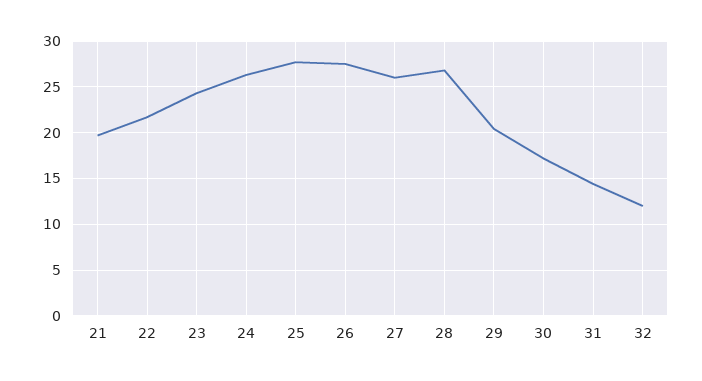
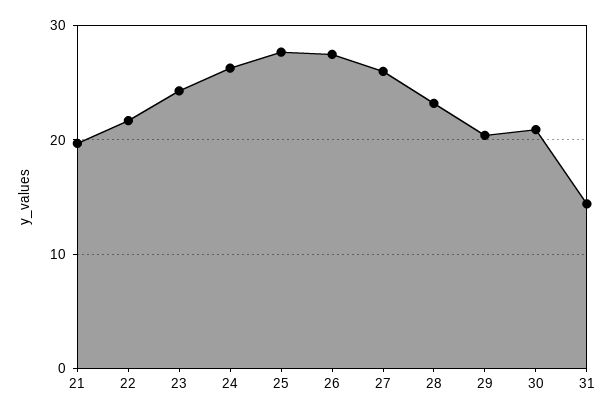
28: 27 -> 23
30: 17 -> 21
32: 12 -> none

